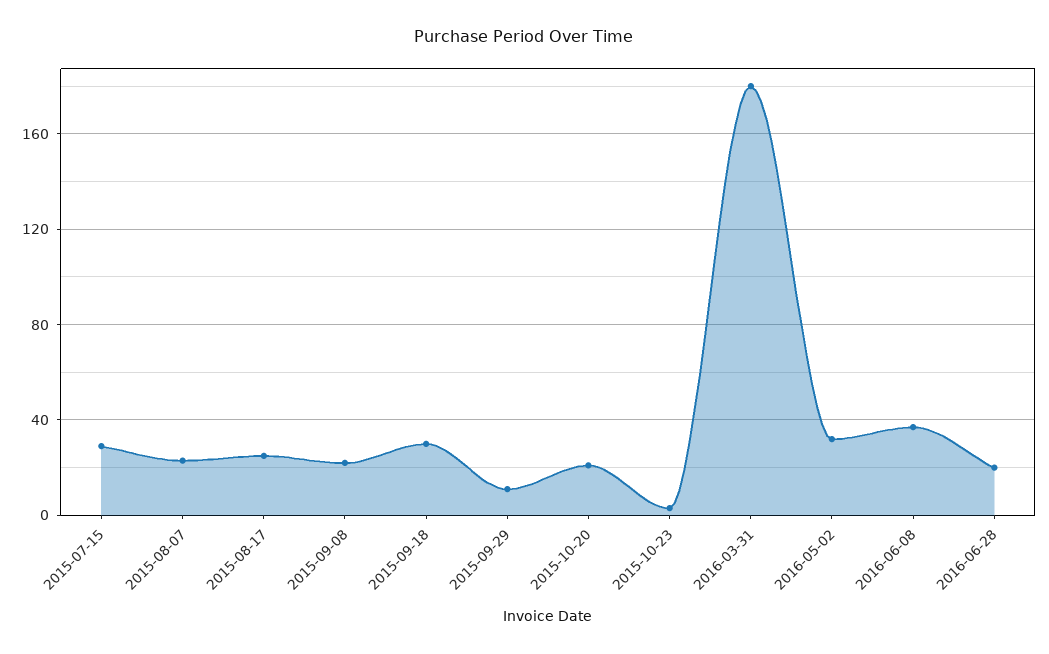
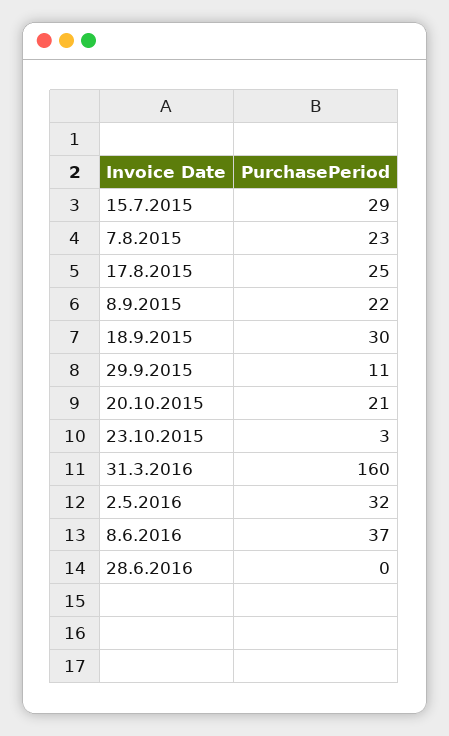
2016-03-31: 180 -> 160
2016-06-28: 20 -> 0

